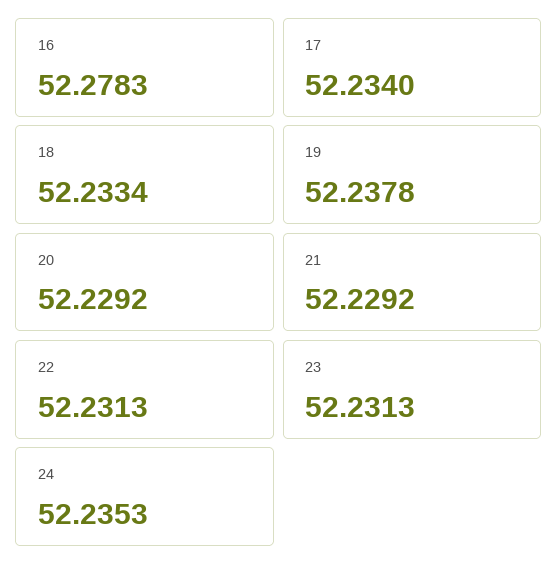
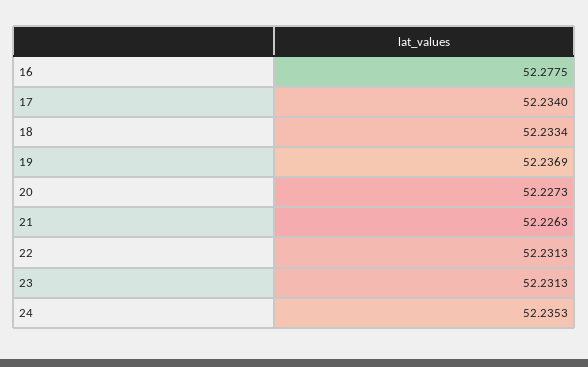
16: 52.2783 -> 52.2775
19: 52.2378 -> 52.2369
20: 52.2292 -> 52.2273
21: 52.2292 -> 52.2263

